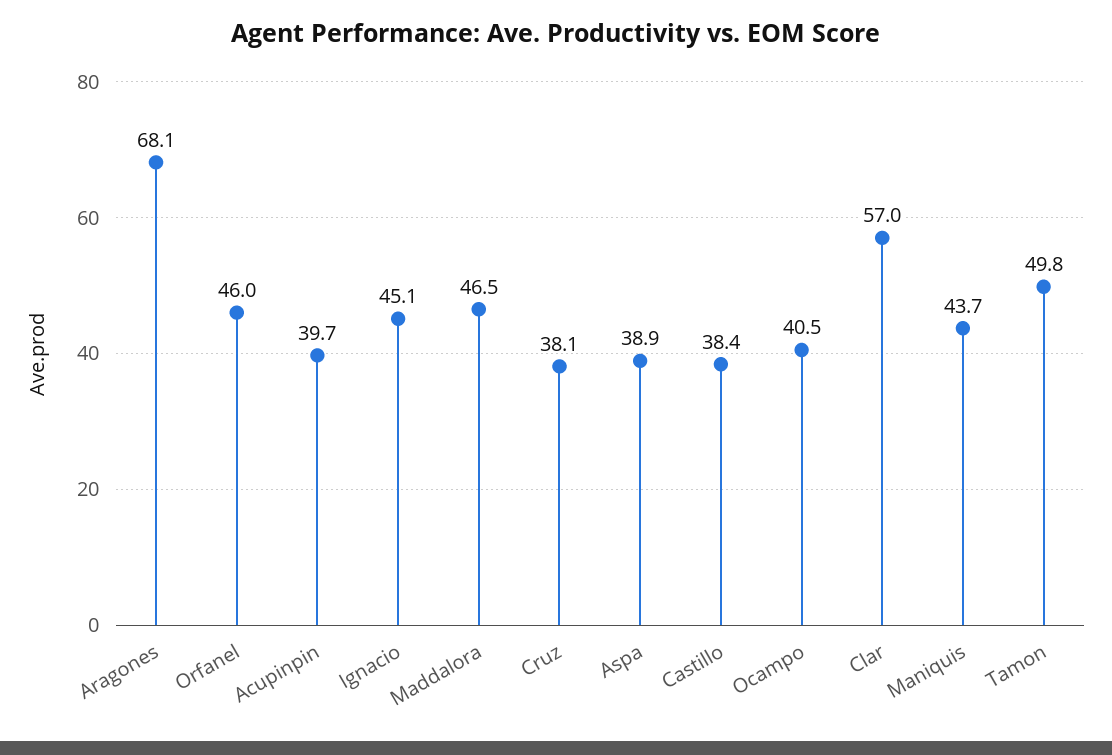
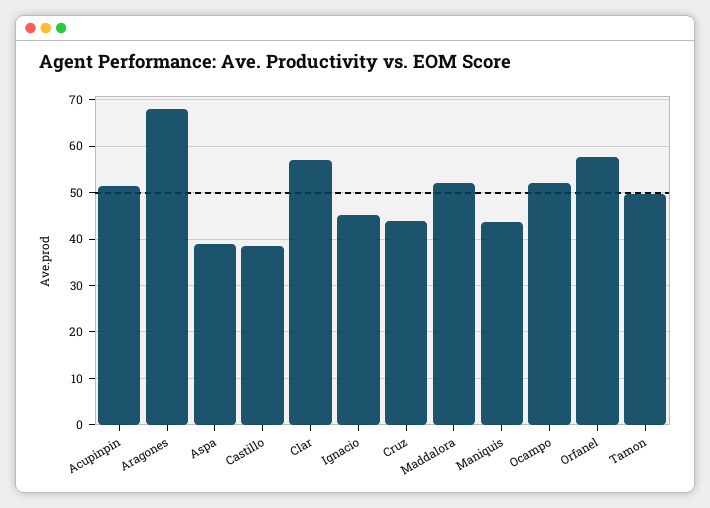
Orfanel: 46 -> 58
Acupinpin: 39.7 -> 52
Maddalora: 46.5 -> 52
Cruz: 38.1 -> 44
Ocampo: 40.5 -> 52

